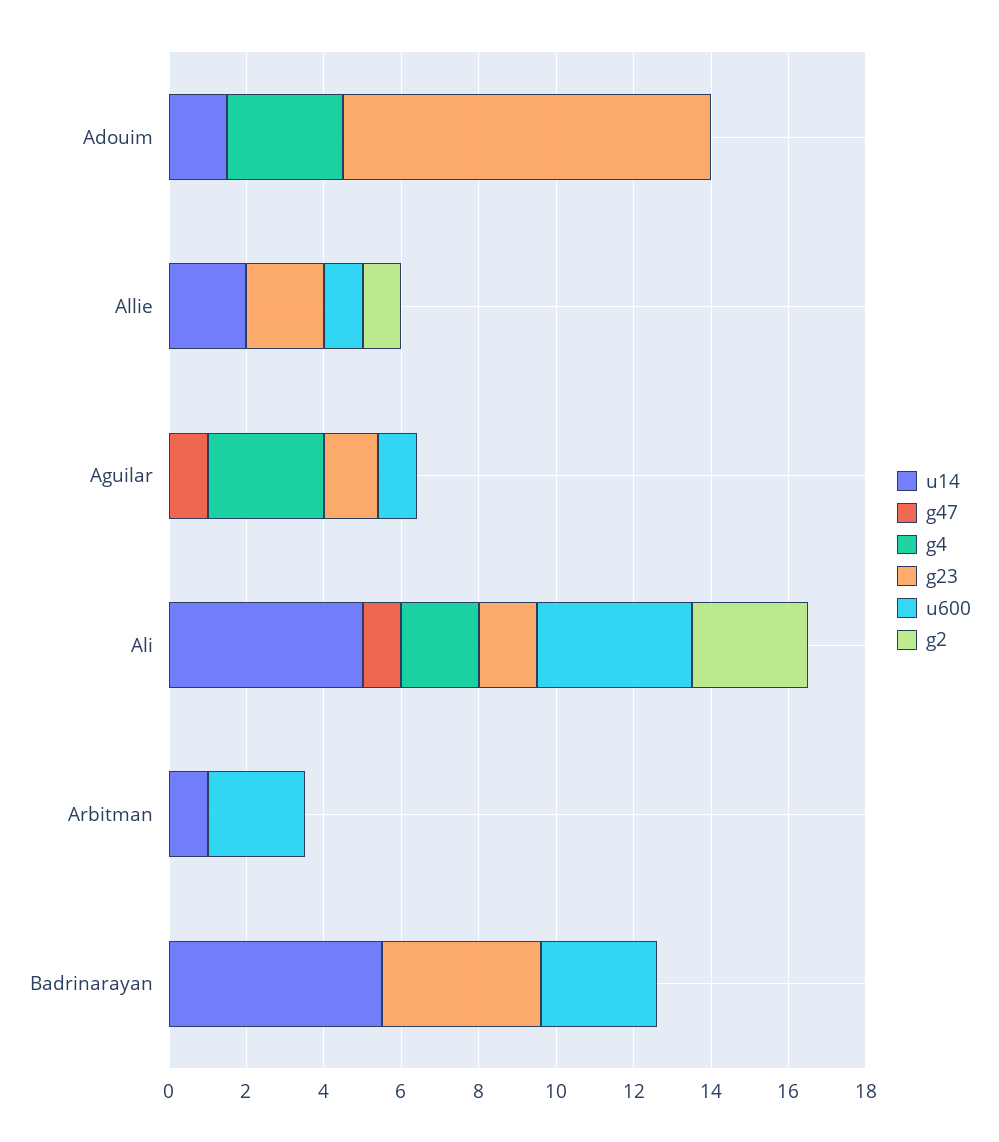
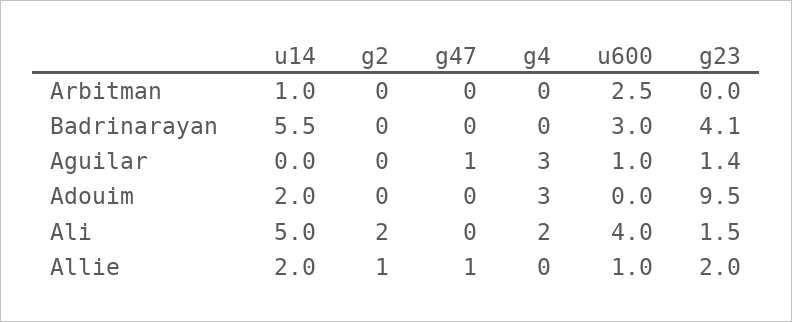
u14, Adouim: 1.5 -> 2
g47, Allie: 0 -> 1
g47, Ali: 1 -> 0
g2, Ali: 3 -> 2

